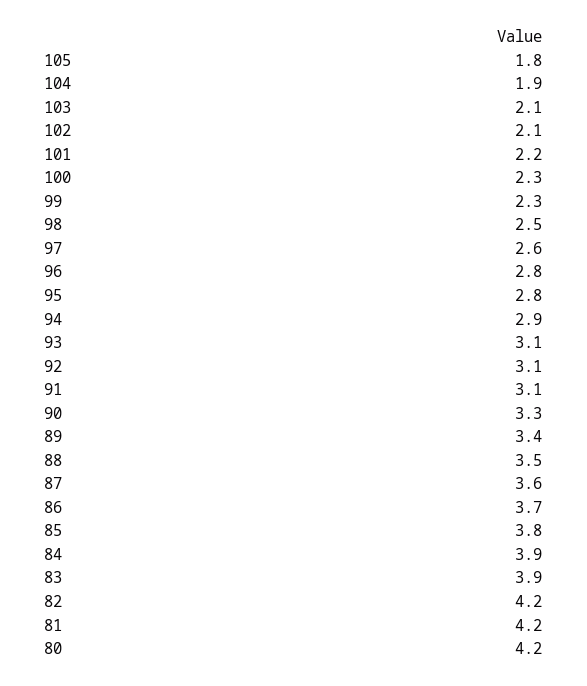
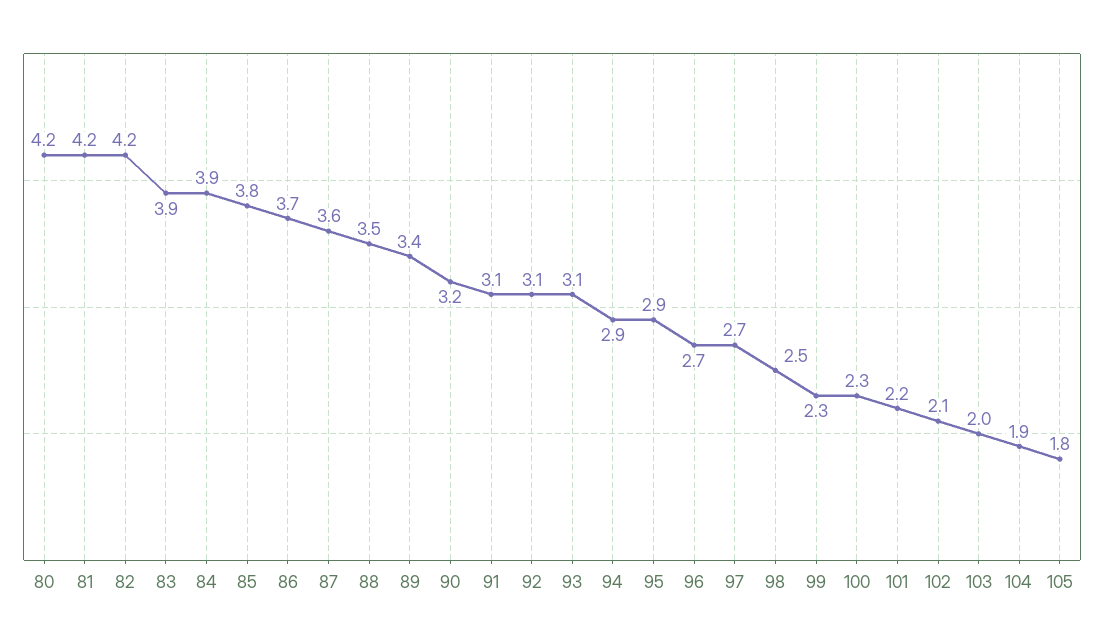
103: 2.1 -> 2
97: 2.6 -> 2.7
96: 2.8 -> 2.7
95: 2.8 -> 2.9
90: 3.3 -> 3.2

